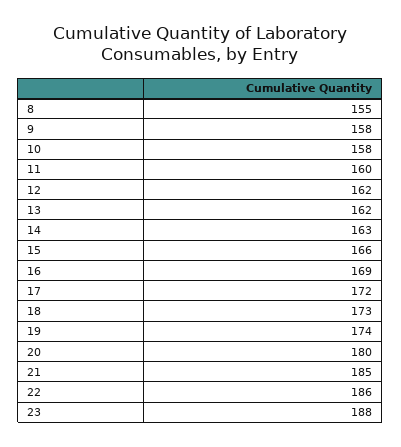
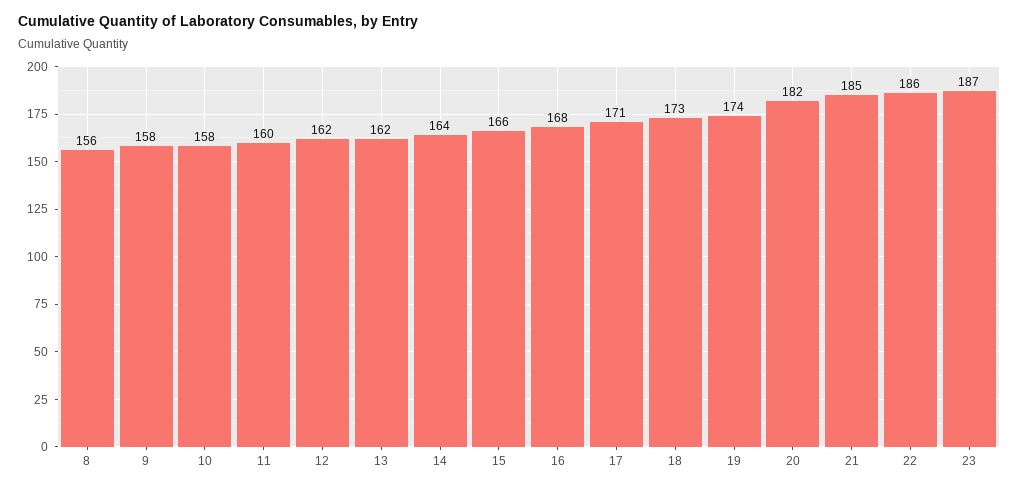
8: 155 -> 156
14: 163 -> 164
16: 169 -> 168
17: 172 -> 171
20: 180 -> 182
23: 188 -> 187

